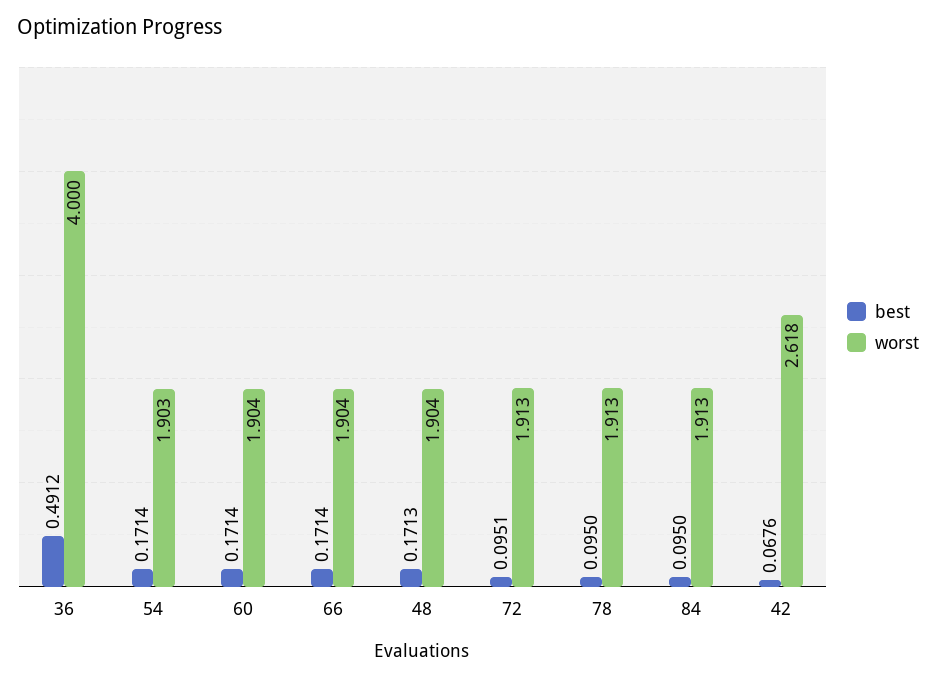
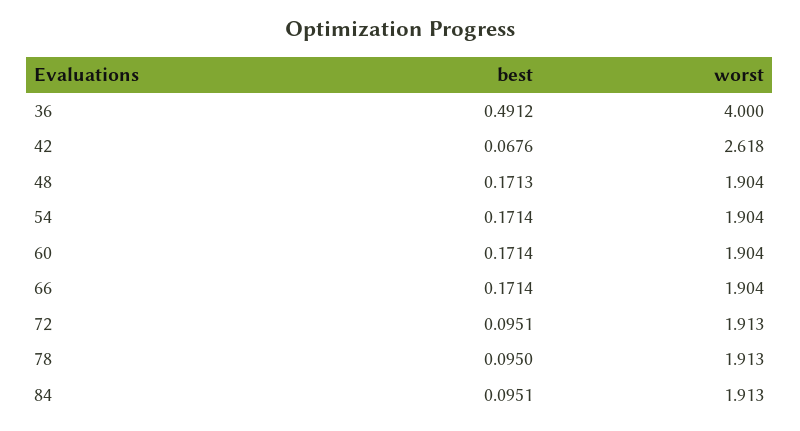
worst, 54: 1.903 -> 1.904
best, 84: 0.095 -> 0.0951

